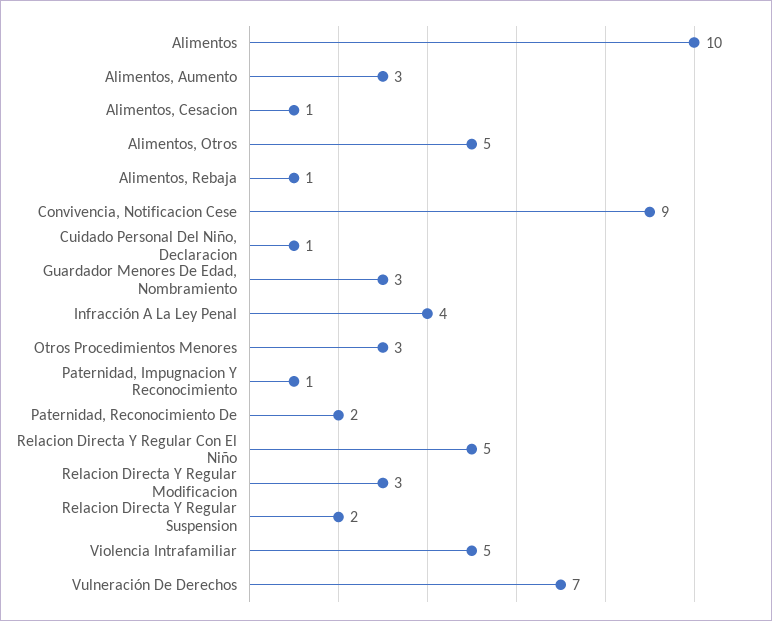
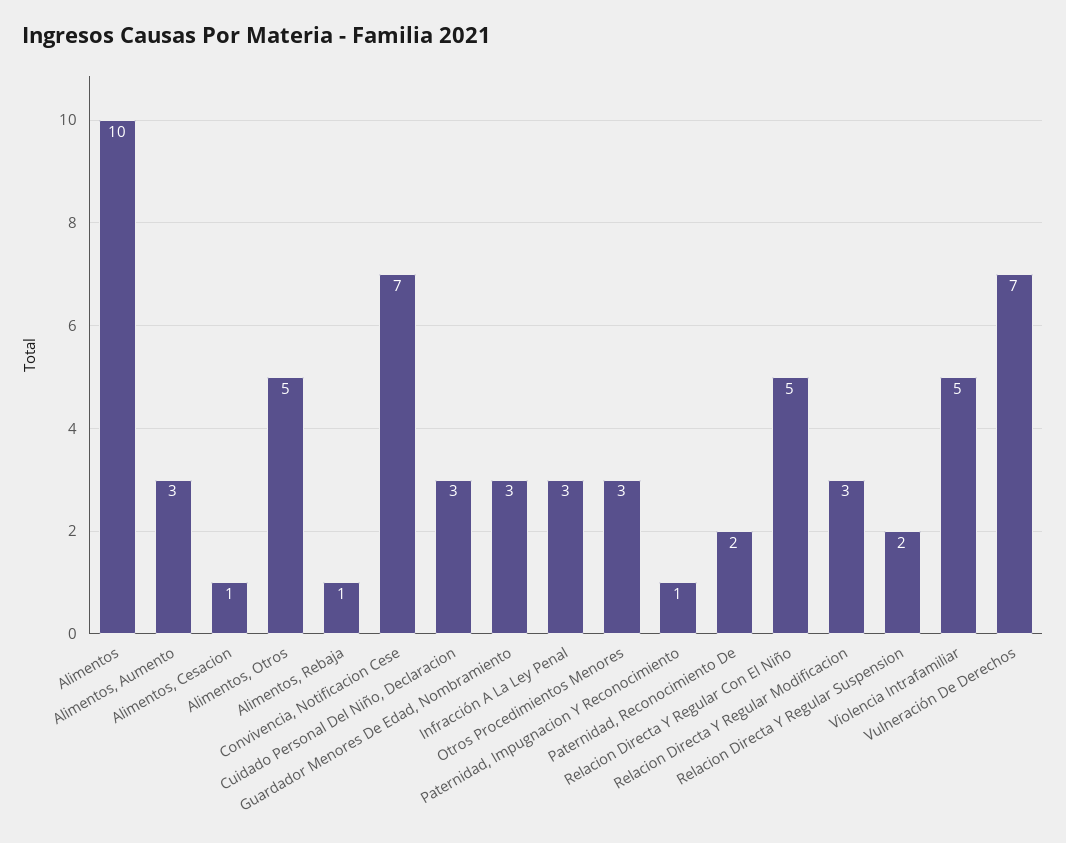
Convivencia, Notificacion Cese: 9 -> 7
Cuidado Personal Del Niño, Declaracion: 1 -> 3
Infracción A La Ley Penal: 4 -> 3

